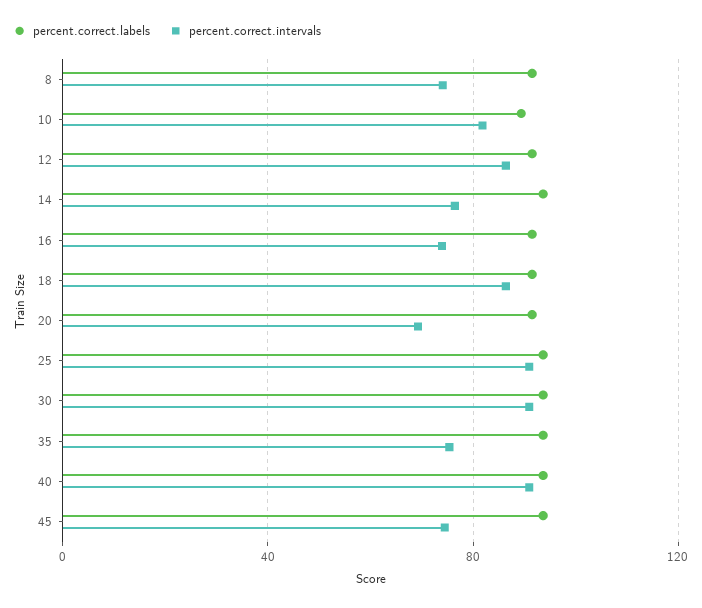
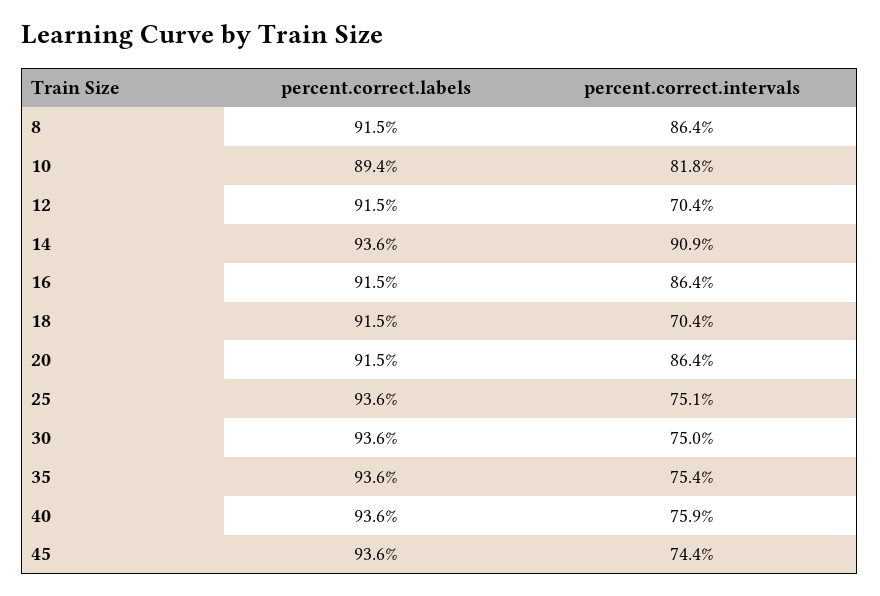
percent.correct.intervals, 8: 75 -> 86.4
percent.correct.intervals, 12: 85 -> 70.4
percent.correct.intervals, 14: 75 -> 90.9
percent.correct.intervals, 16: 75 -> 86.4
percent.correct.intervals, 18: 85 -> 70.4
percent.correct.intervals, 20: 70 -> 86.4
percent.correct.intervals, 25: 90 -> 75.1
percent.correct.intervals, 30: 90 -> 75
percent.correct.intervals, 40: 90 -> 75.9

